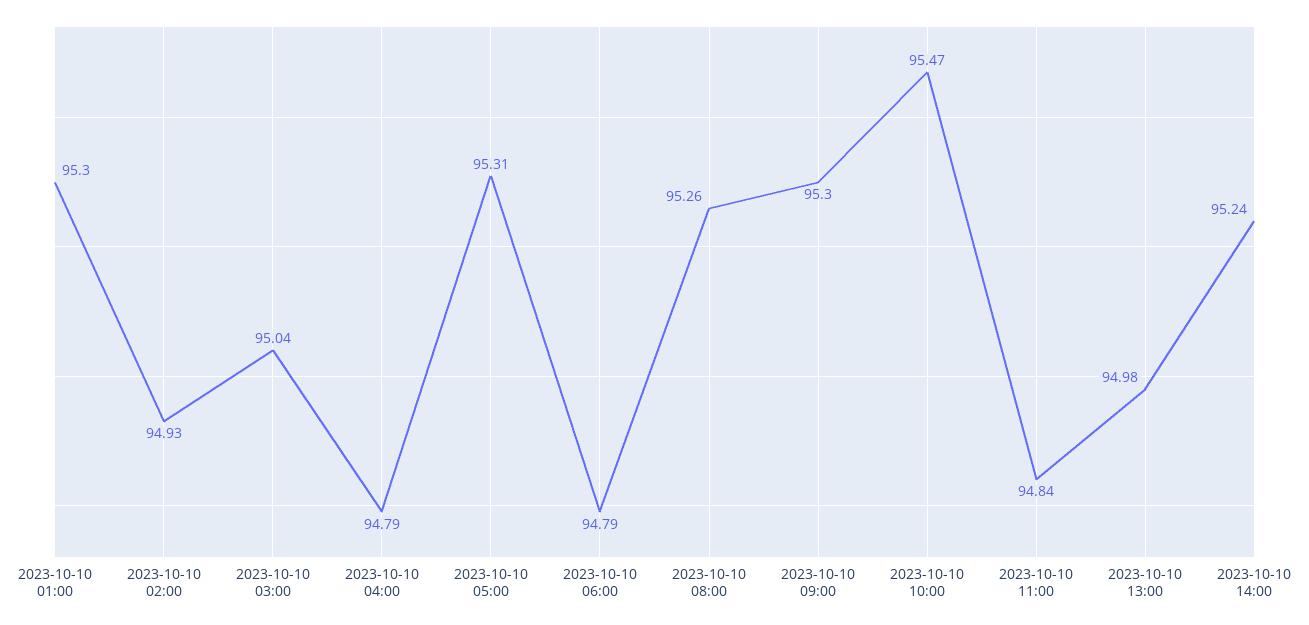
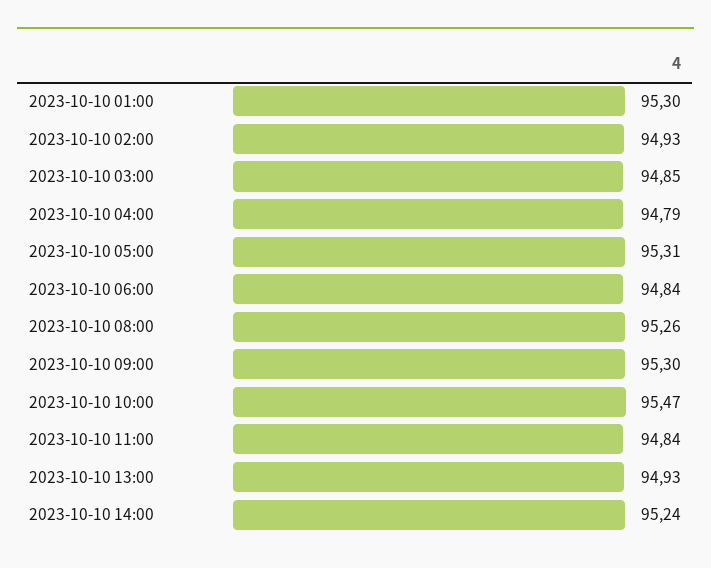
2023-10-10 03:00: 95.04 -> 94.85
2023-10-10 06:00: 94.79 -> 94.84
2023-10-10 13:00: 94.98 -> 94.93

